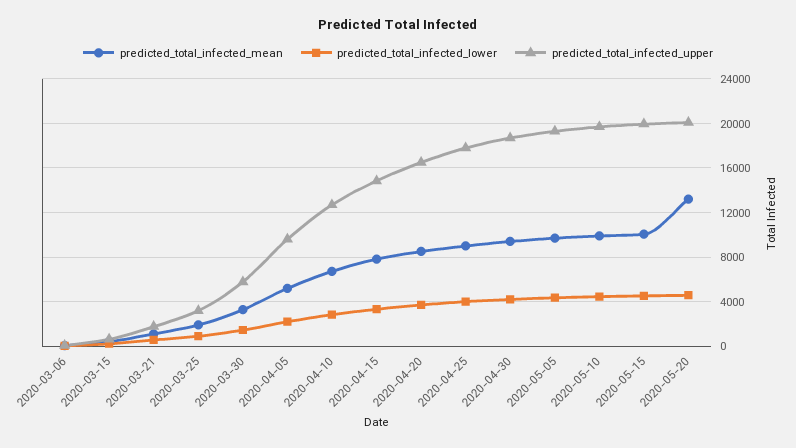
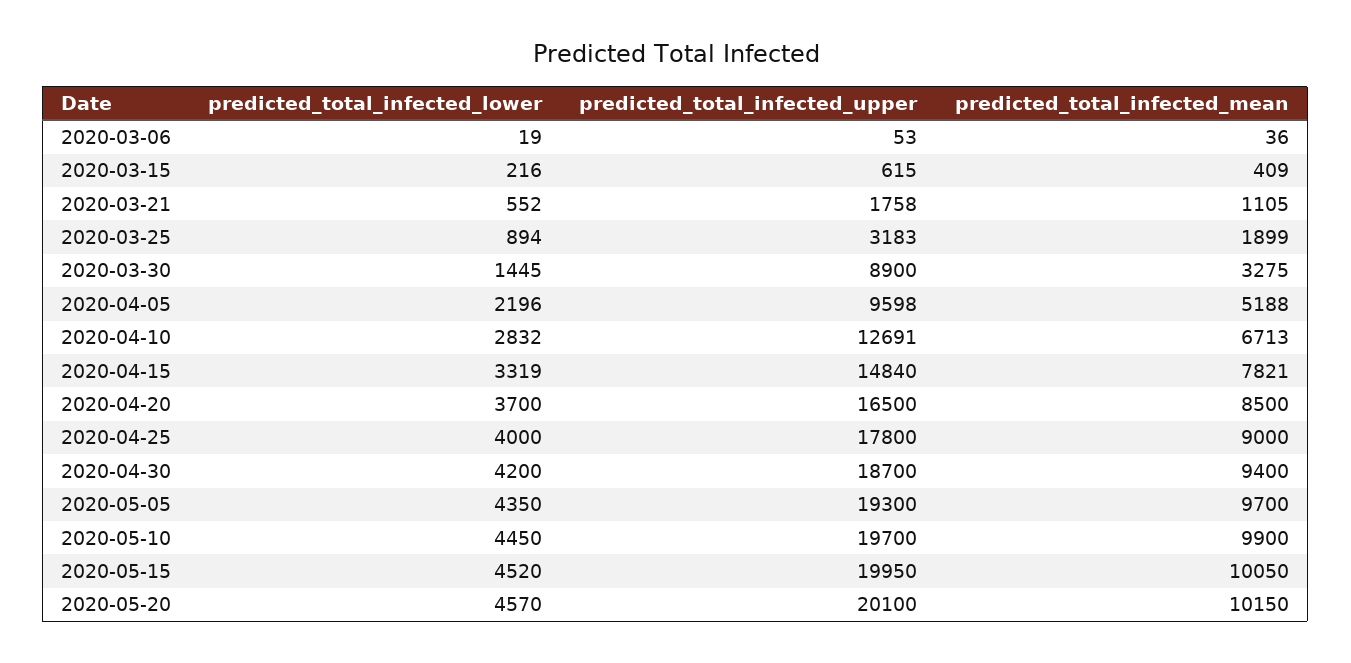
predicted_total_infected_upper, 2020-03-30: 6000 -> 8900
predicted_total_infected_mean, 2020-05-20: 13000 -> 10150

